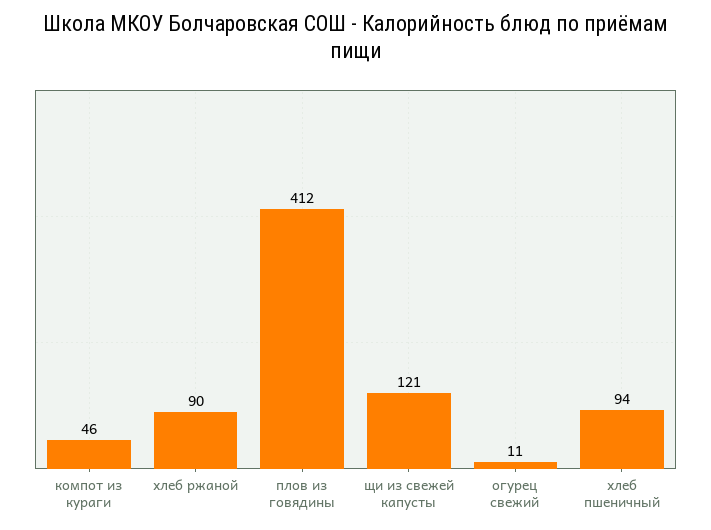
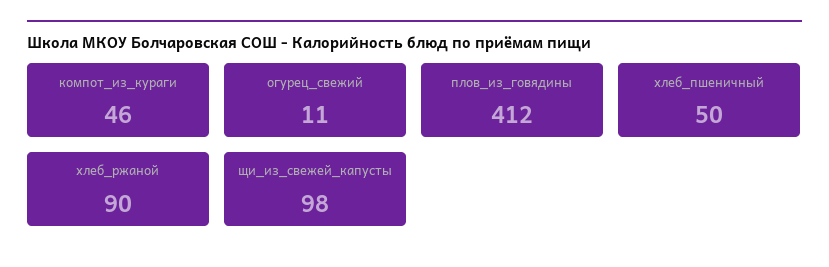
щи из свежей капусты: 121 -> 98
хлеб пшеничный: 94 -> 50

